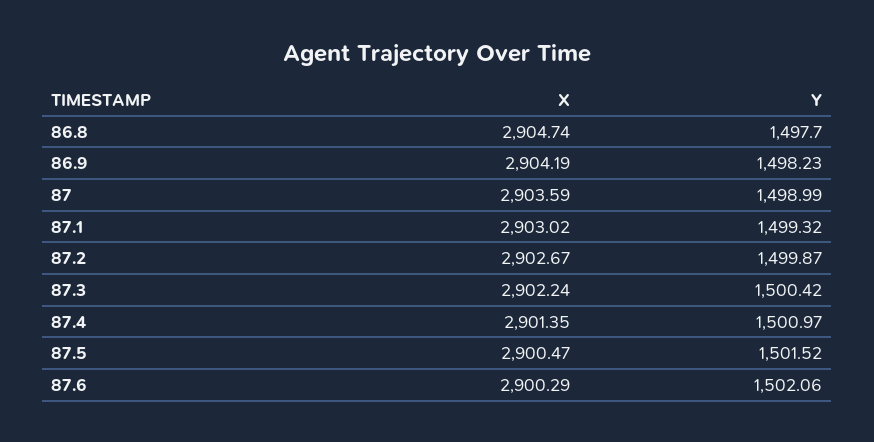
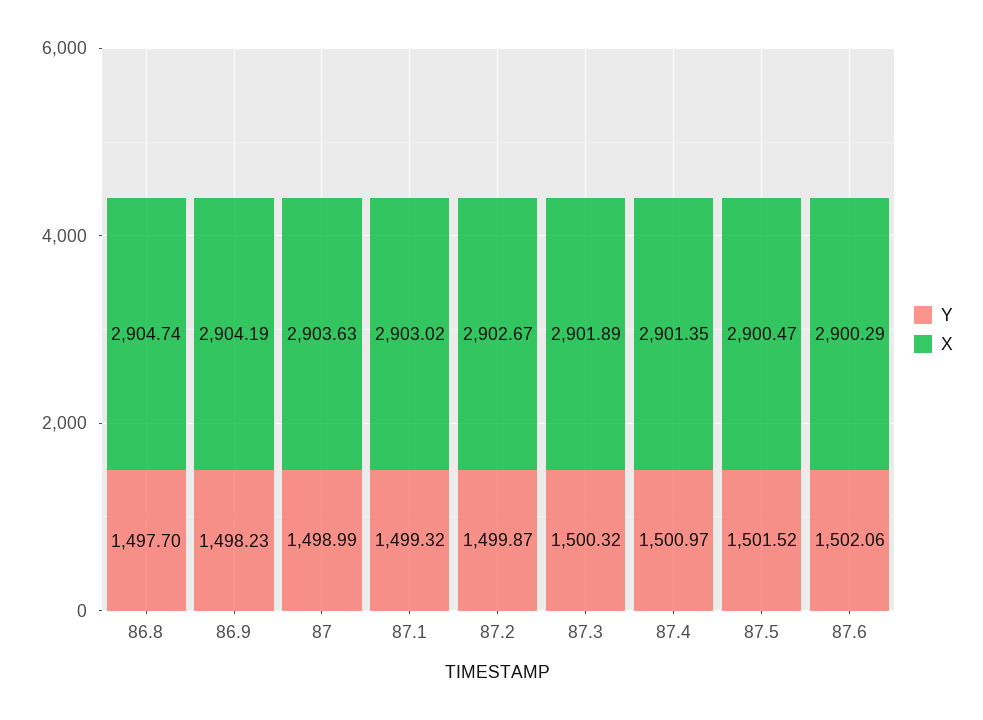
X, 87: 2903.59 -> 2903.63
X, 87.3: 2902.24 -> 2901.89
Y, 87.3: 1500.42 -> 1500.32

